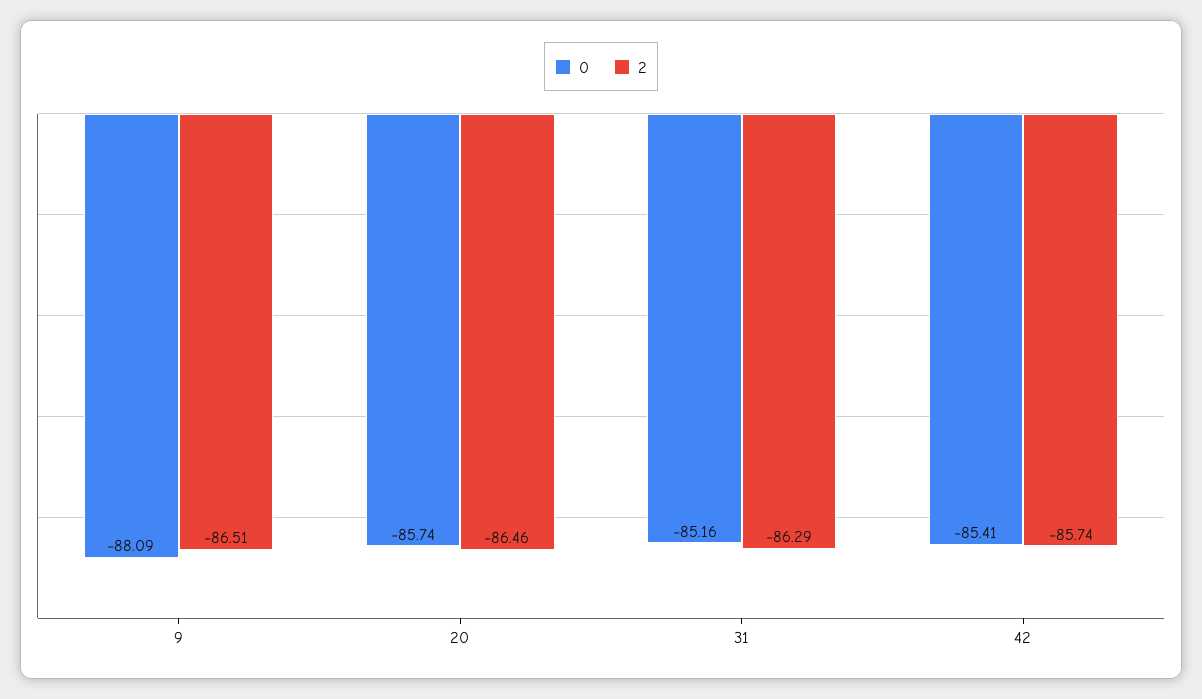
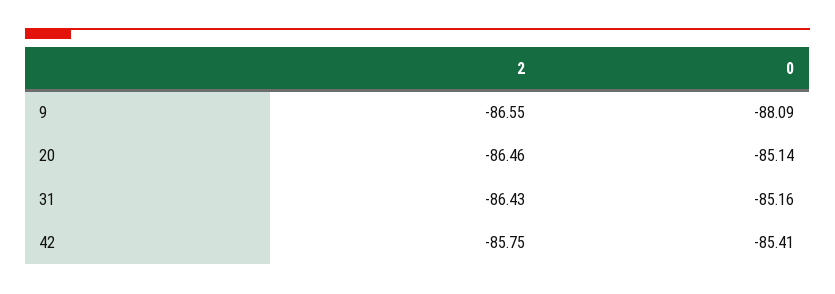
2, 9: -86.51 -> -86.55
0, 20: -85.74 -> -85.14
2, 31: -86.29 -> -86.43
2, 42: -85.74 -> -85.75

